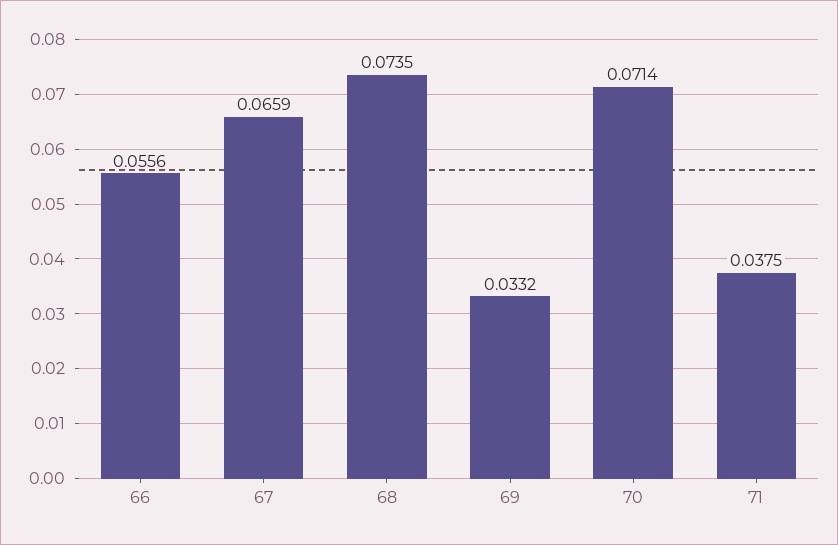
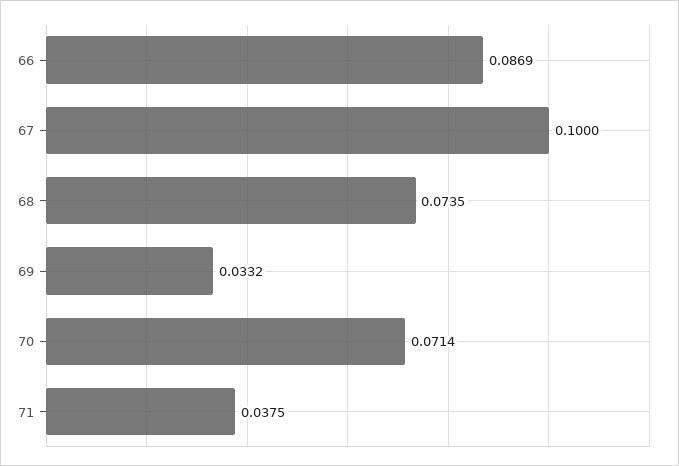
66: 0.0556 -> 0.0869
67: 0.0659 -> 0.1

